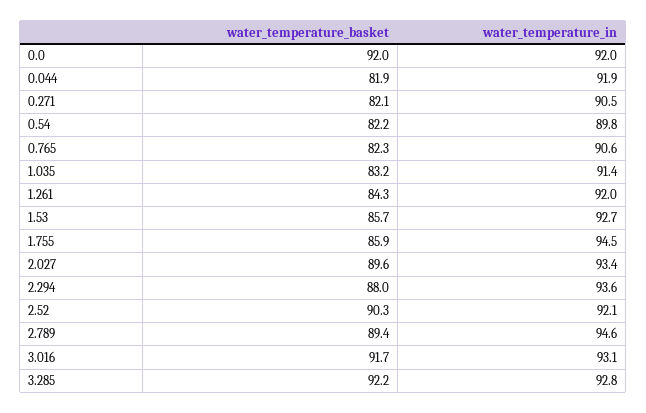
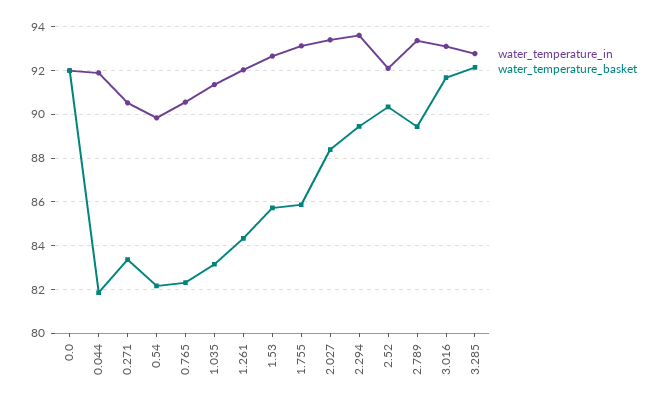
water_temperature_basket, 0.271: 82.1 -> 83.5
water_temperature_in, 1.755: 94.5 -> 93
water_temperature_basket, 2.027: 89.6 -> 88.5
water_temperature_basket, 2.294: 88 -> 89.5
water_temperature_in, 2.789: 94.6 -> 93.5

